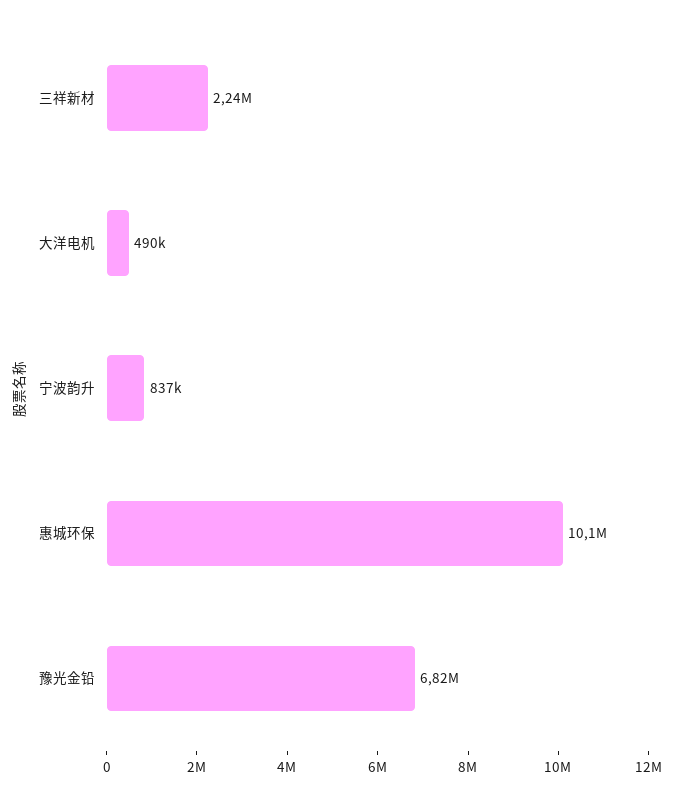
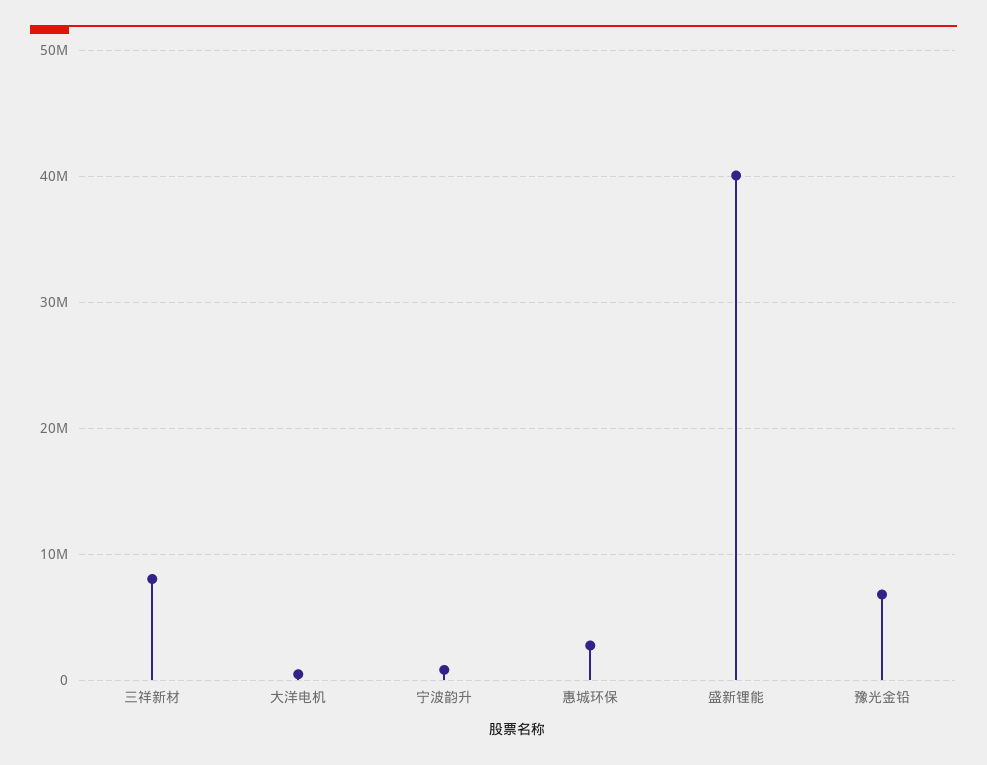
三祥新材: 2240000 -> 8000000
惠城环保: 10100000 -> 3000000
盛新锂能: none -> 40000000

